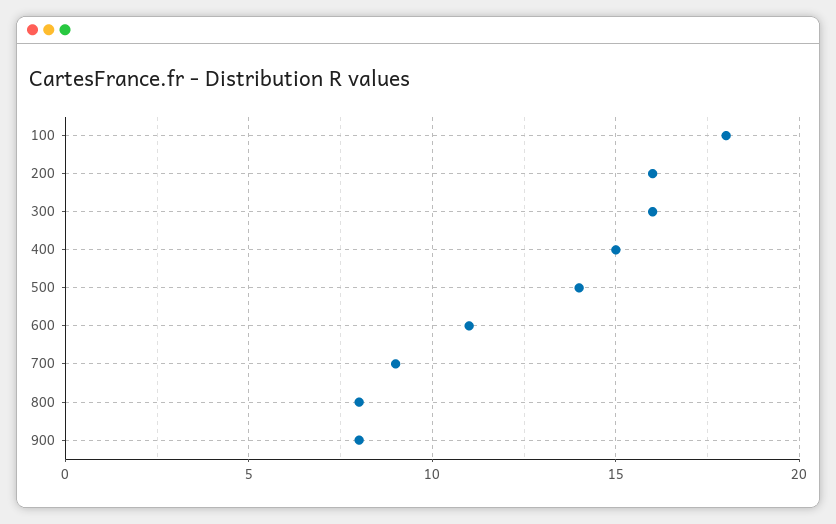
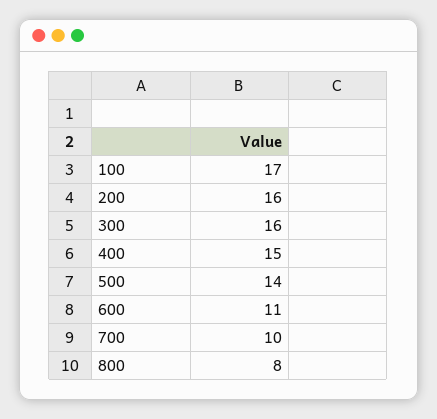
100: 18 -> 17
700: 9 -> 10
900: 8 -> none

